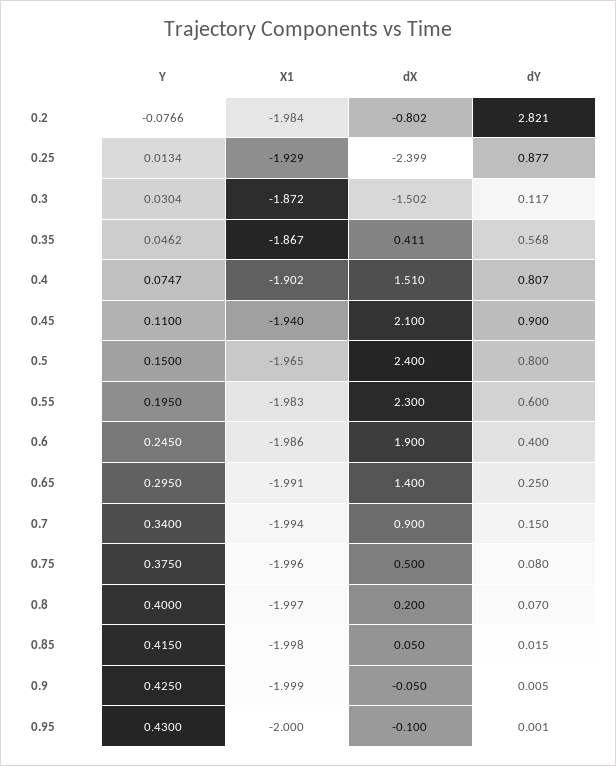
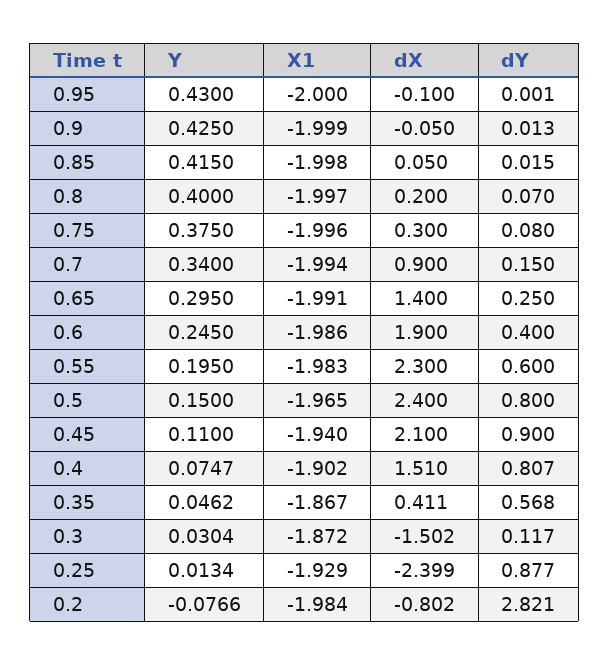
dX, 0.75: 0.5 -> 0.3
dY, 0.9: 0.005 -> 0.013

